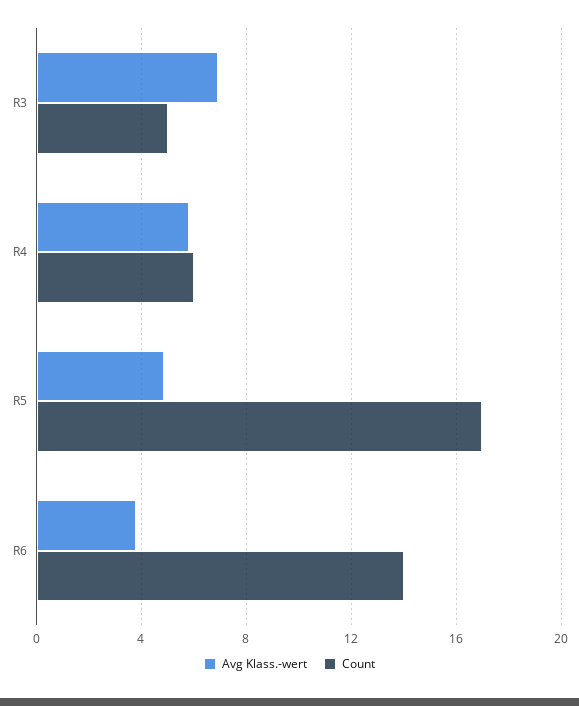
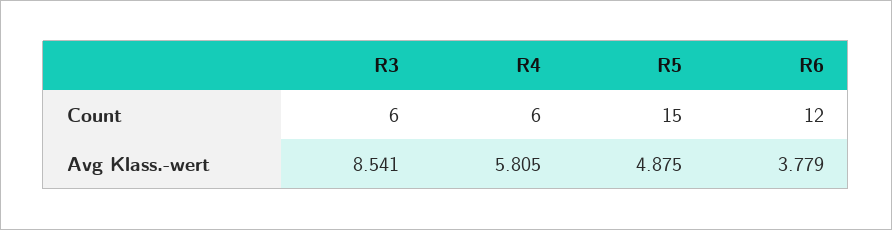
Avg Klass.-wert, R3: 7 -> 8.541
Count, R3: 5 -> 6
Count, R5: 17 -> 15
Count, R6: 14 -> 12

